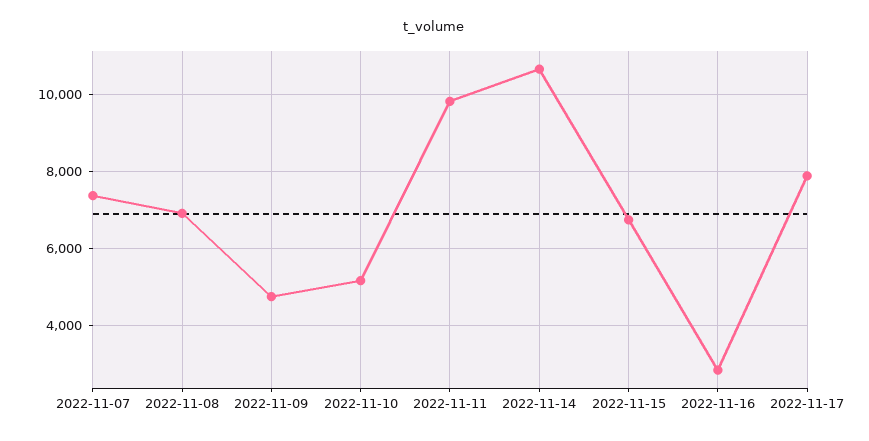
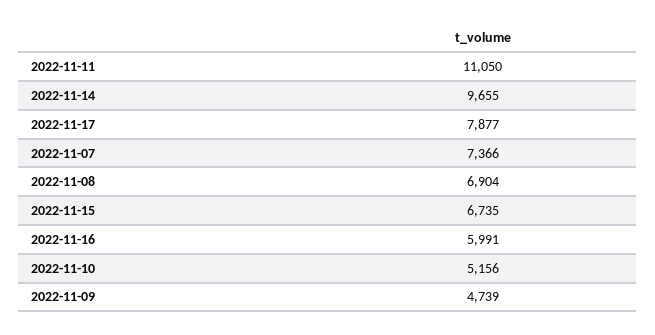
2022-11-11: 9800 -> 11050
2022-11-14: 10600 -> 9655
2022-11-16: 2800 -> 5991

